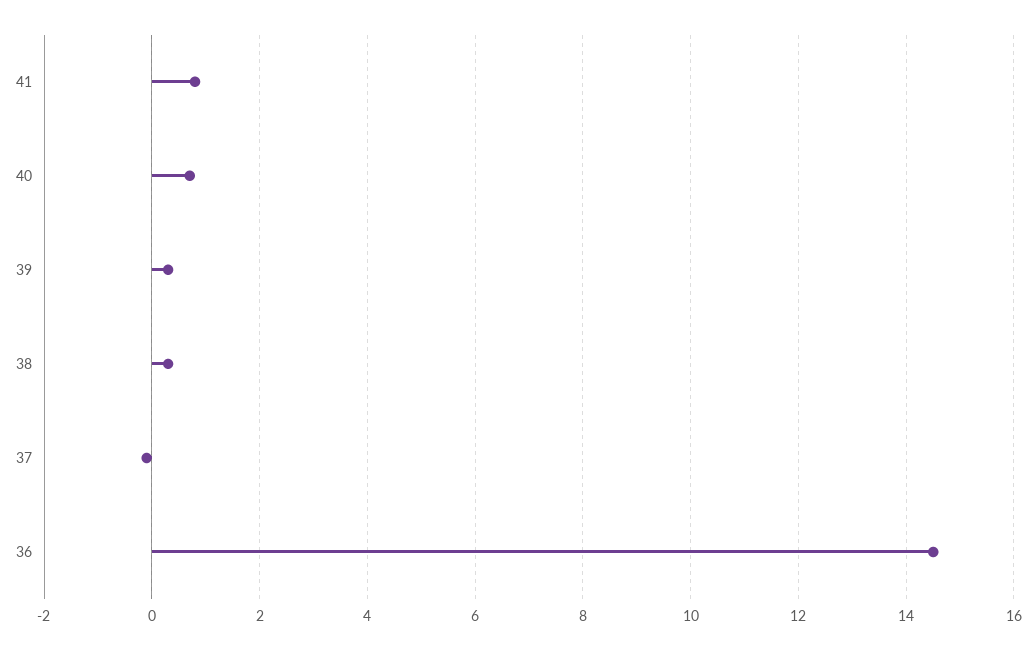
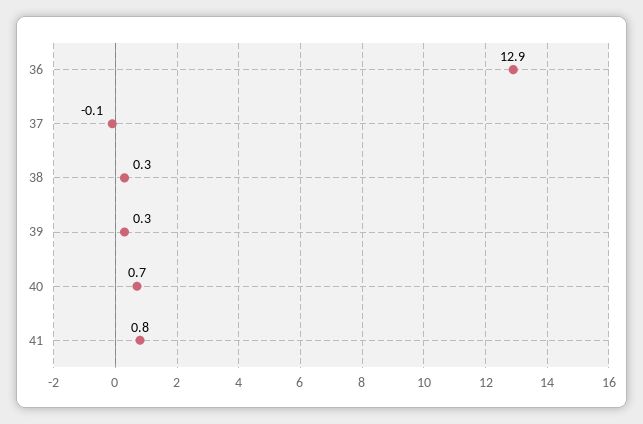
36: 14.5 -> 12.9

